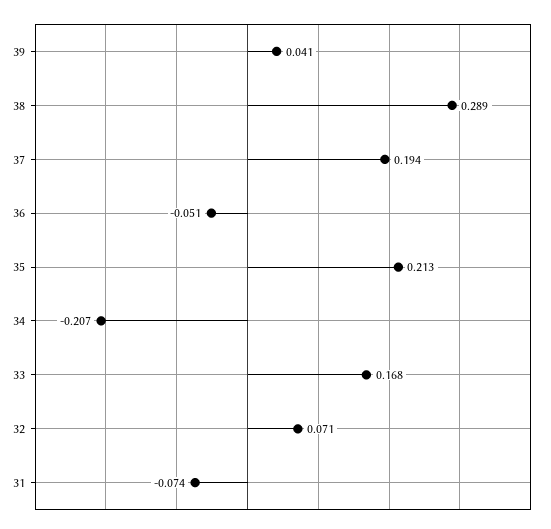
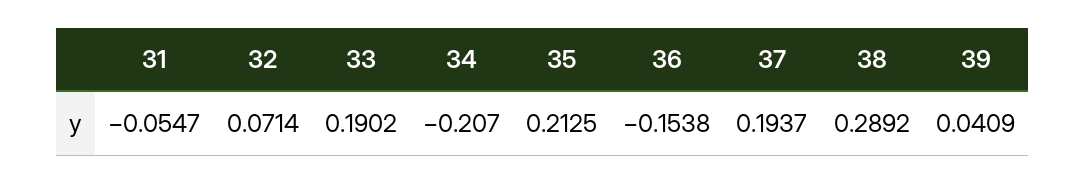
36: -0.051 -> -0.1538
33: 0.168 -> 0.1902
31: -0.074 -> -0.0547

